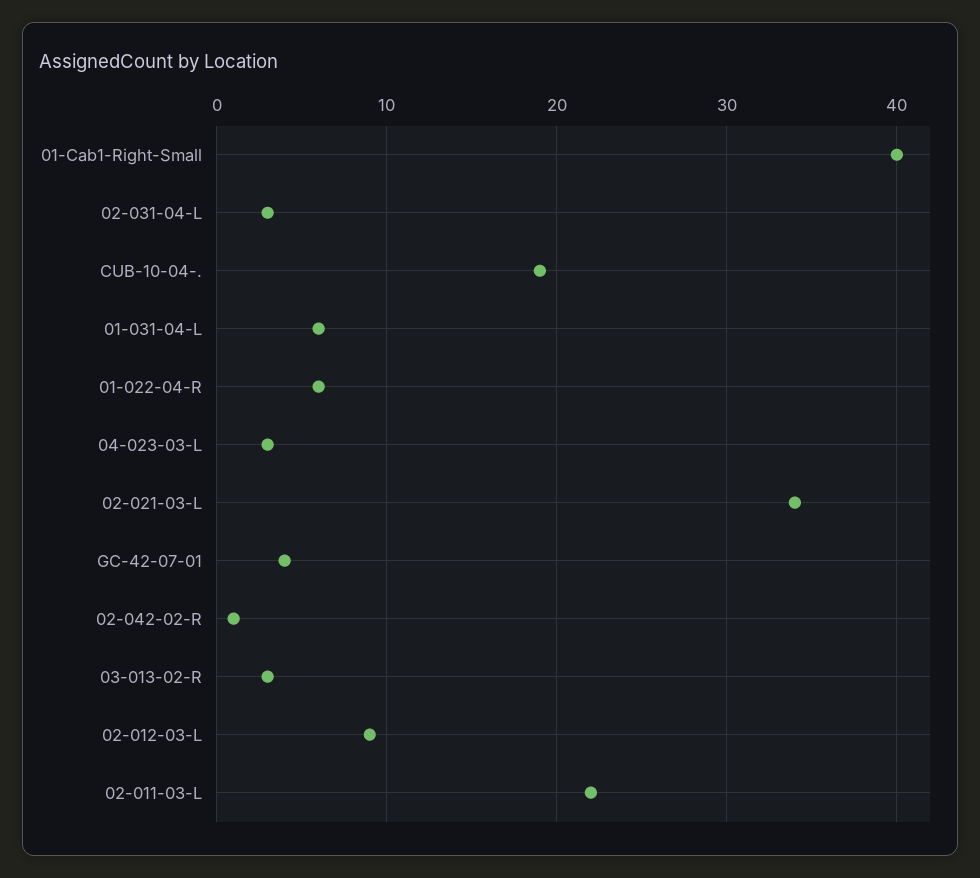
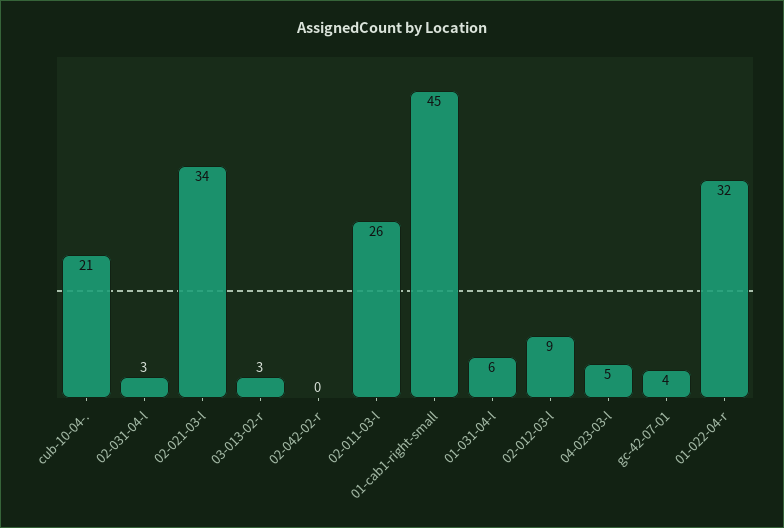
01-Cab1-Right-Small: 40 -> 45
CUB-10-04-.: 19 -> 21
01-022-04-R: 6 -> 32
04-023-03-L: 3 -> 5
02-042-02-R: 1 -> 0
02-011-03-L: 22 -> 26

